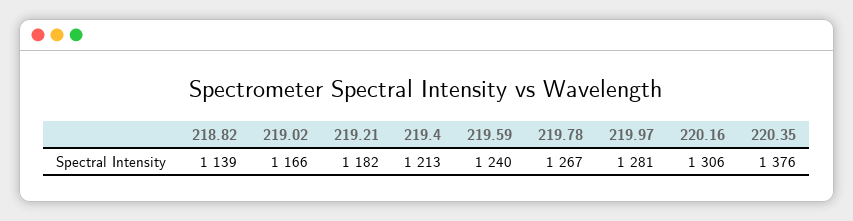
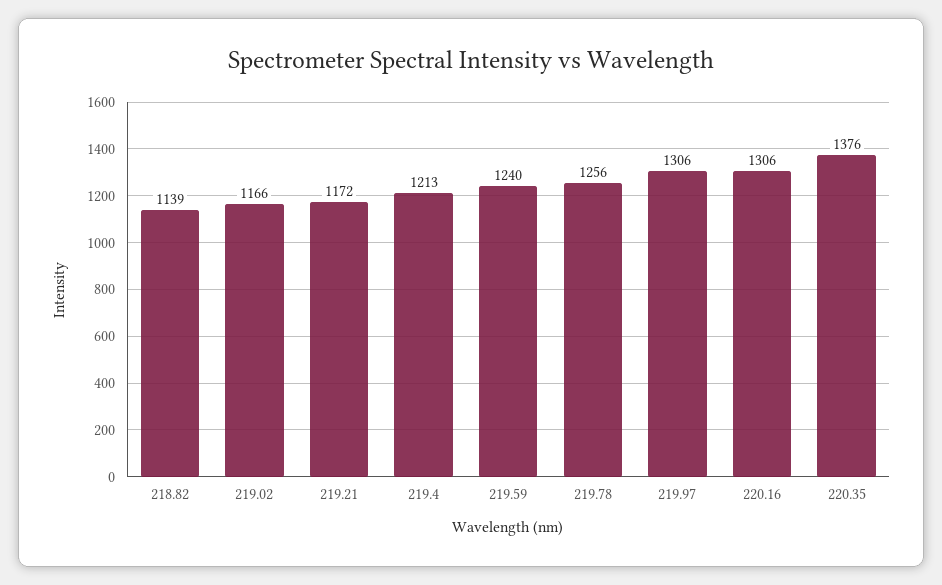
219.21: 1182 -> 1172
219.78: 1267 -> 1256
219.97: 1281 -> 1306

